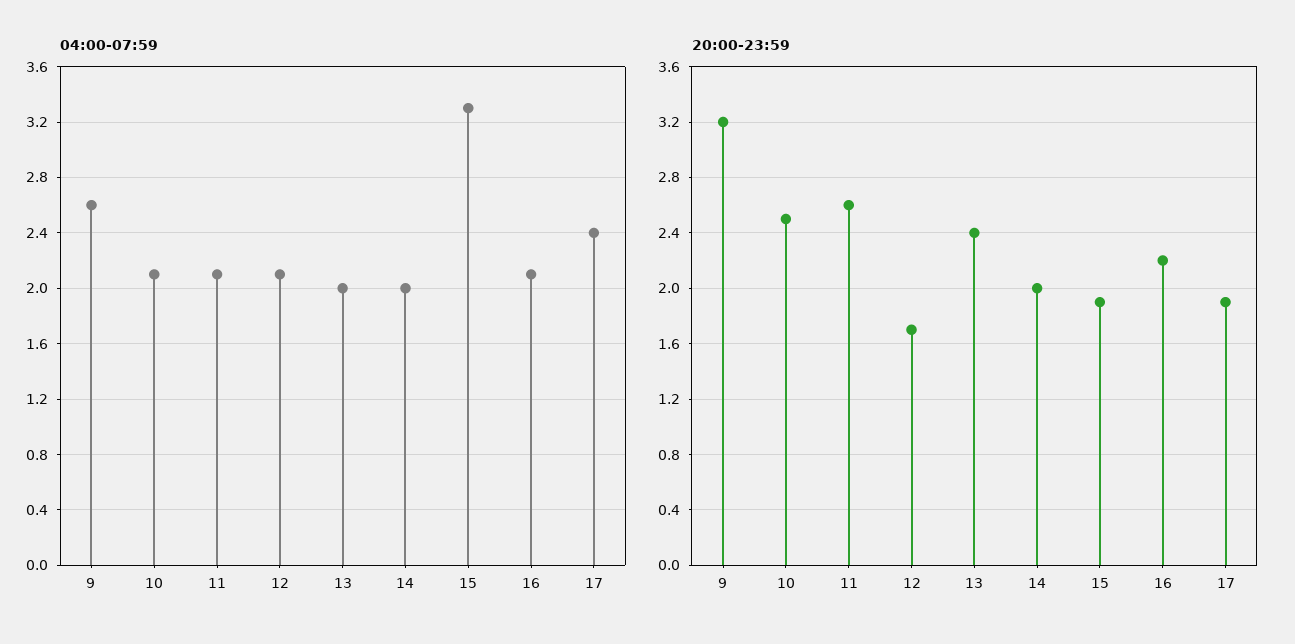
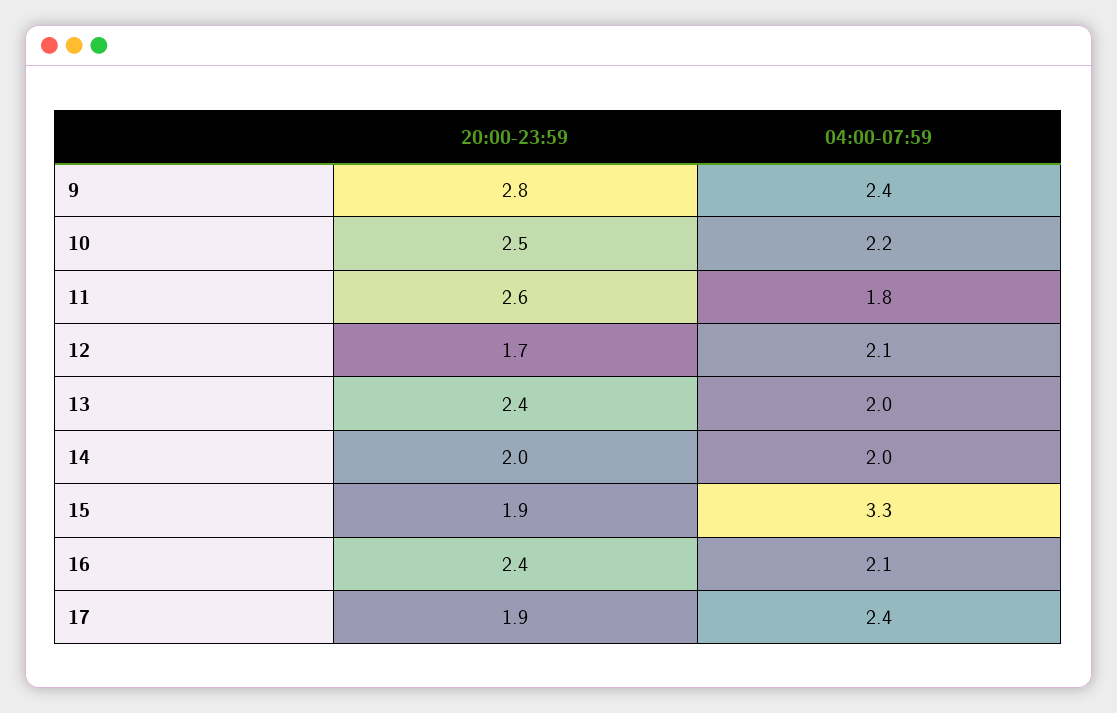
04:00-07:59, 9: 2.6 -> 2.4
04:00-07:59, 10: 2.1 -> 2.2
04:00-07:59, 11: 2.1 -> 1.8
20:00-23:59, 9: 3.2 -> 2.8
20:00-23:59, 16: 2.2 -> 2.4

